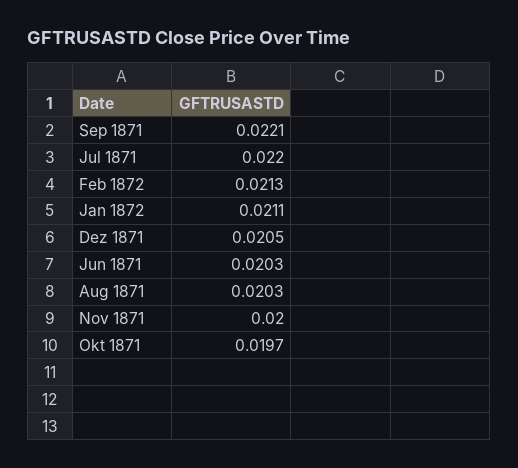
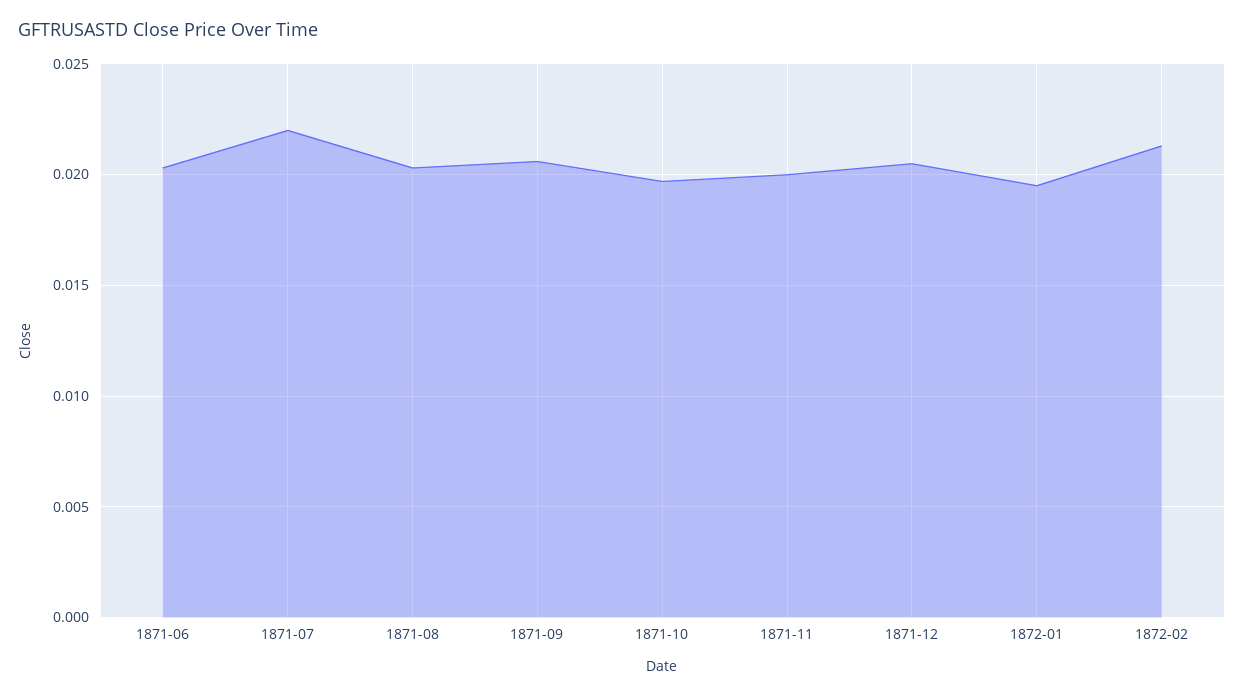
Sep 1871: 0.0221 -> 0.0205
Jan 1872: 0.0211 -> 0.0195

